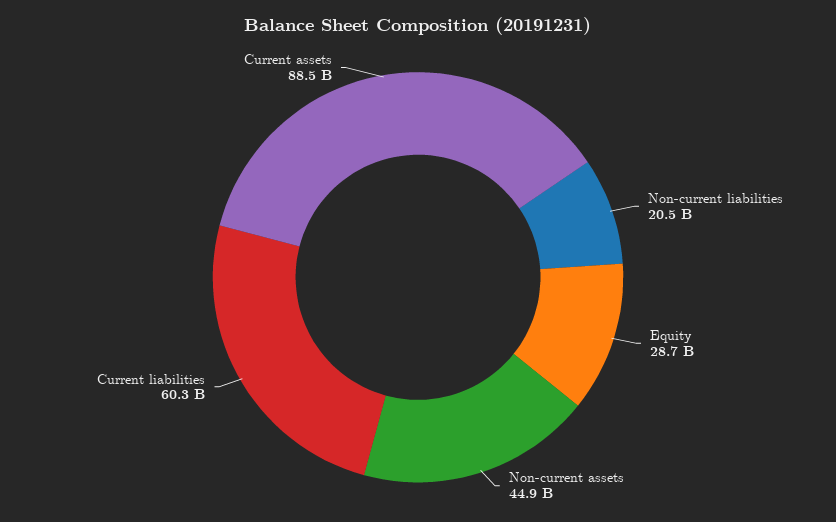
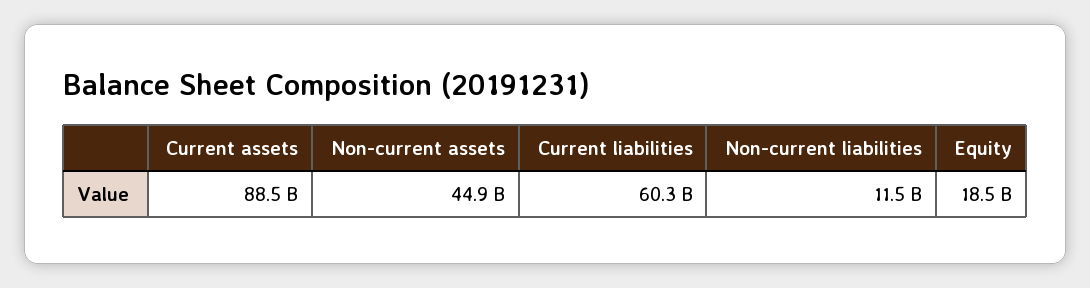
Non-current liabilities: 20500000000 -> 11500000000
Equity: 28700000000 -> 18500000000

